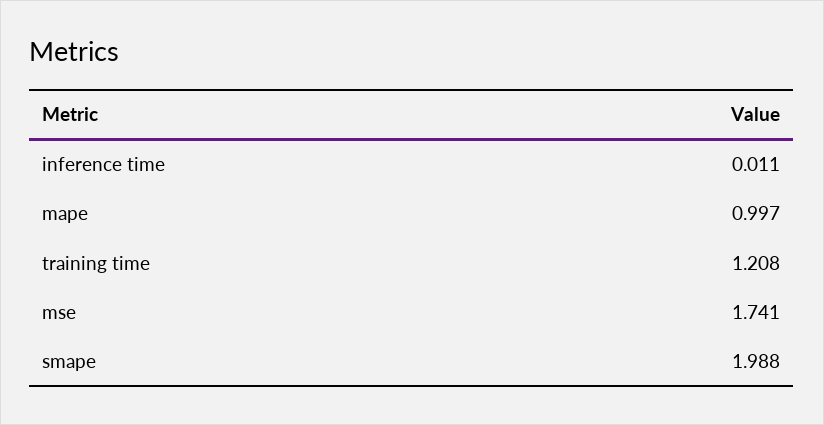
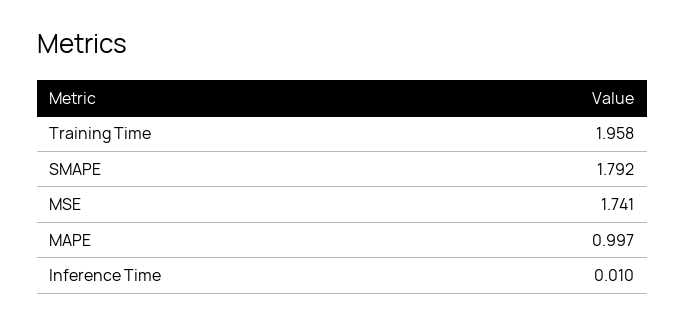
inference time: 0.011 -> 0.01
training time: 1.208 -> 1.958
smape: 1.988 -> 1.792

